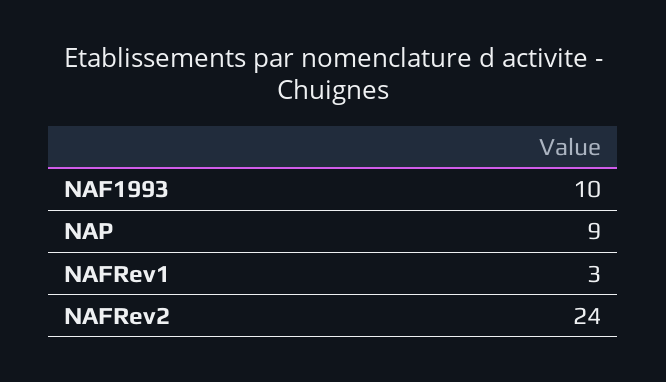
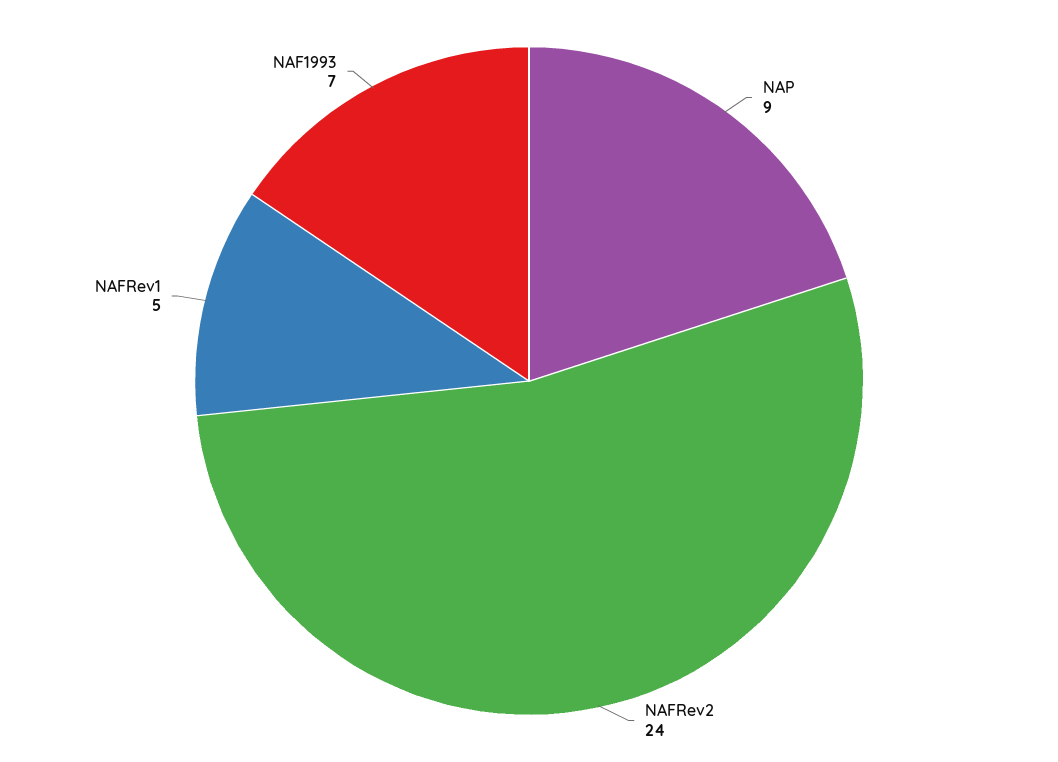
NAF1993: 10 -> 7
NAFRev1: 3 -> 5

